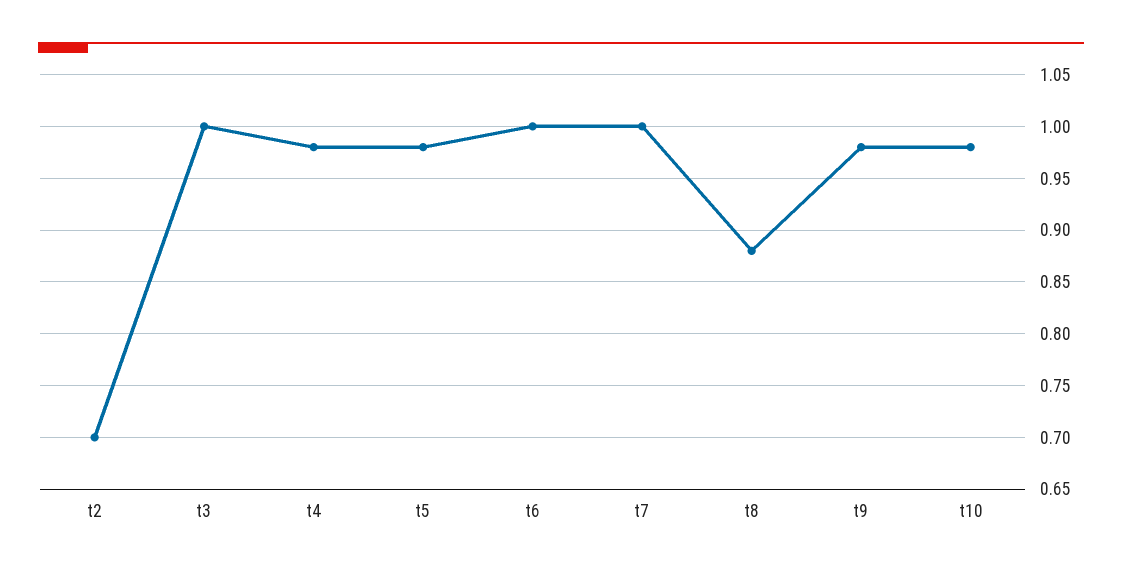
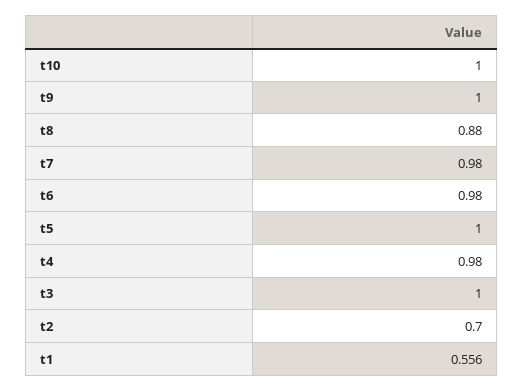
t5: 0.98 -> 1
t6: 1 -> 0.98
t7: 1 -> 0.98
t9: 0.98 -> 1
t10: 0.98 -> 1
t1: none -> 0.556

